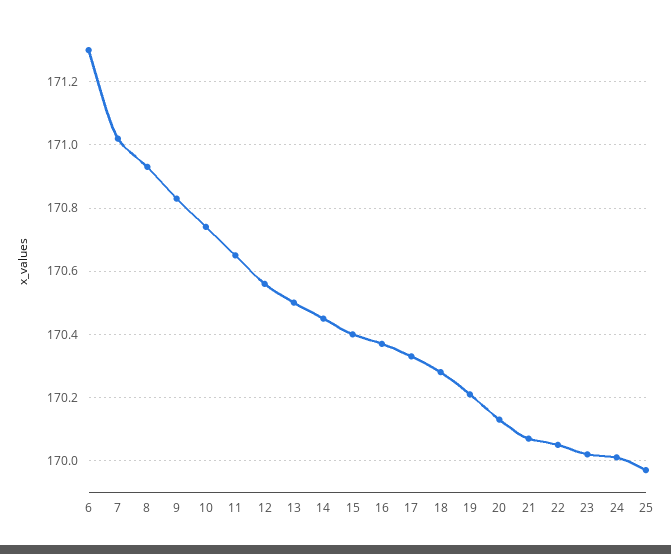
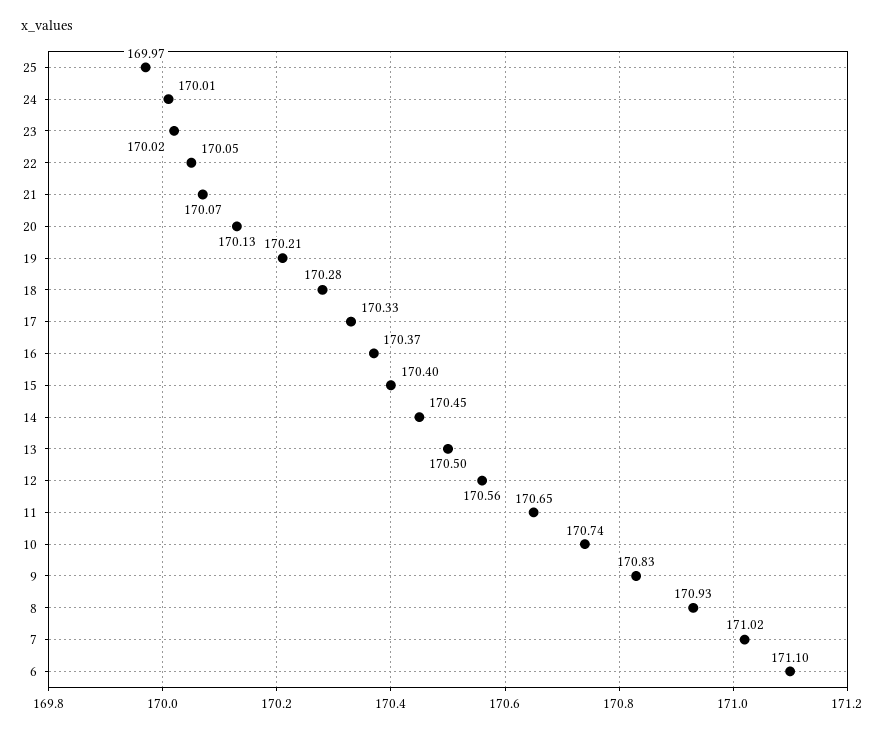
6: 171.3 -> 171.1

